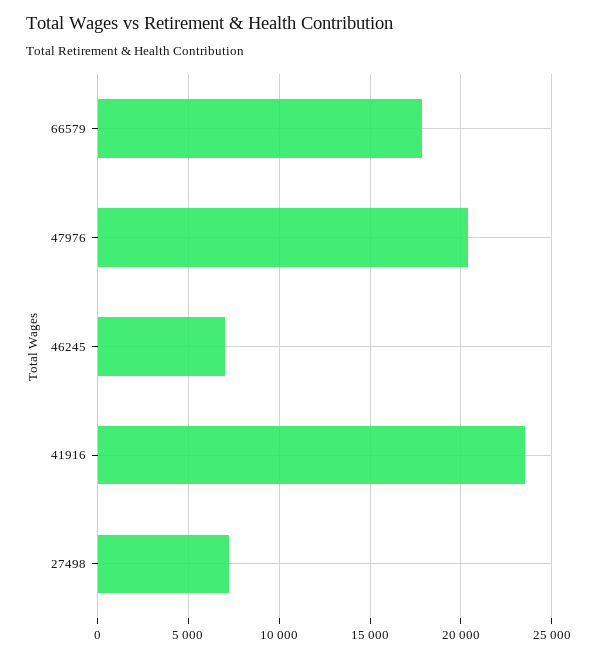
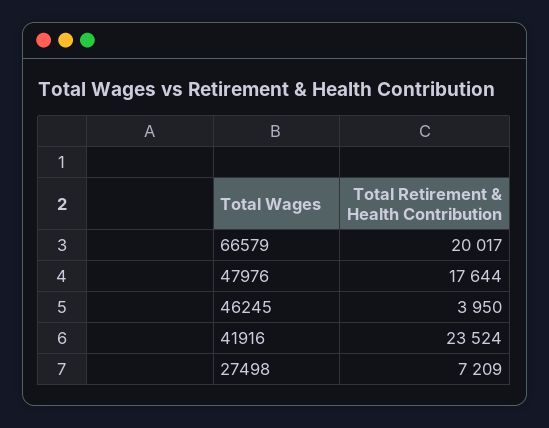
66579: 18000 -> 20017
47976: 20500 -> 17644
46245: 7000 -> 3950

